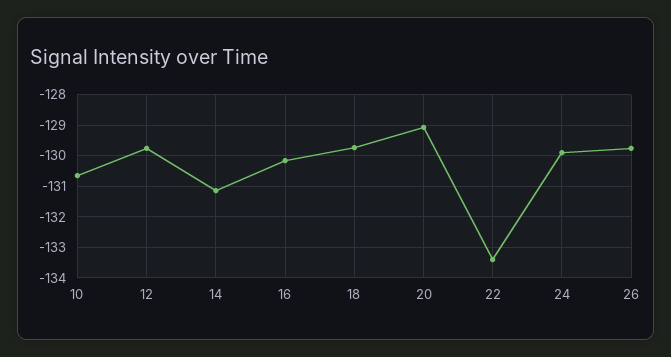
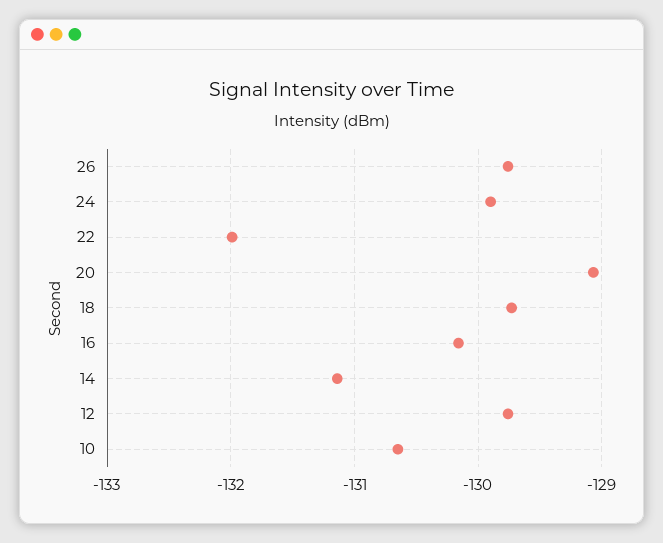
22: -133.4 -> -132

